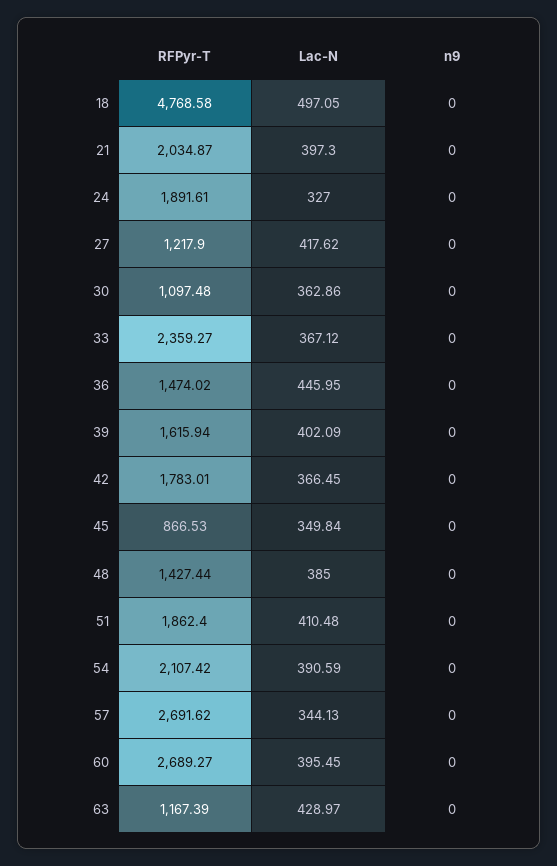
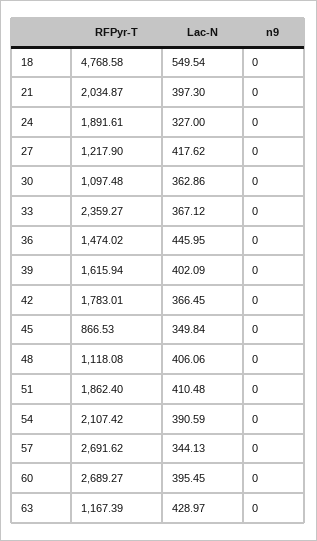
Lac-N, 18: 497.05 -> 549.54
RFPyr-T, 48: 1427.44 -> 1118.08
Lac-N, 48: 385 -> 406.06

